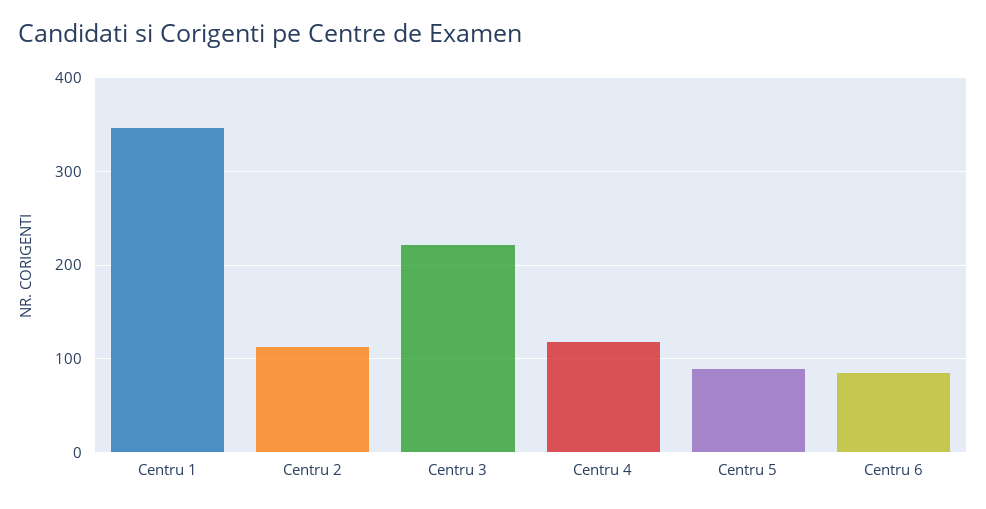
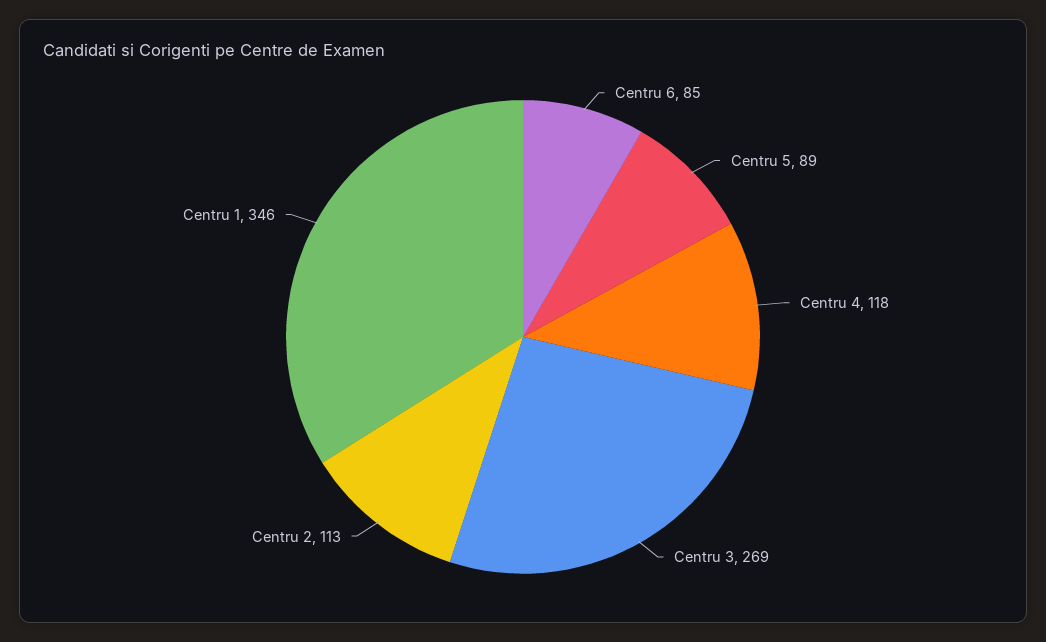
Centru 3: 220 -> 269

